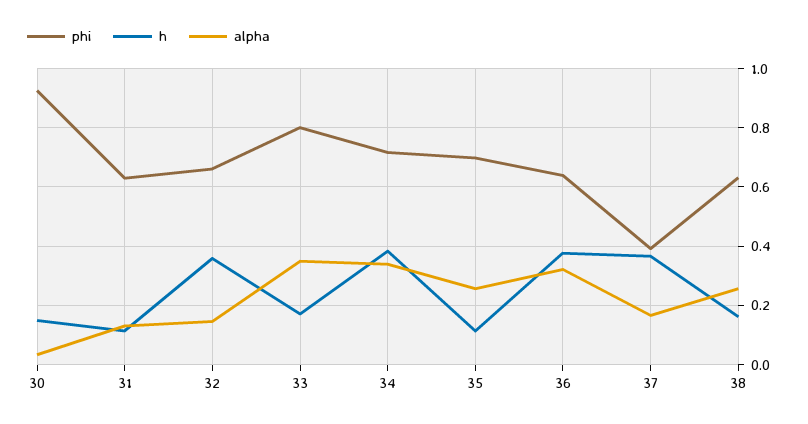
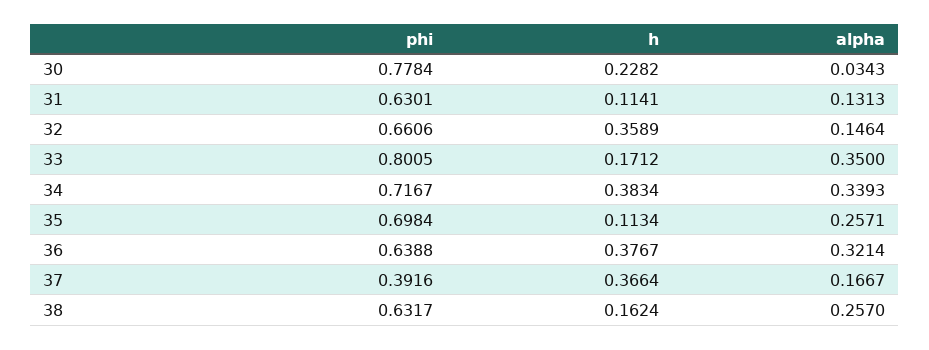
phi, 30: 0.925 -> 0.7784
h, 30: 0.15 -> 0.2282

